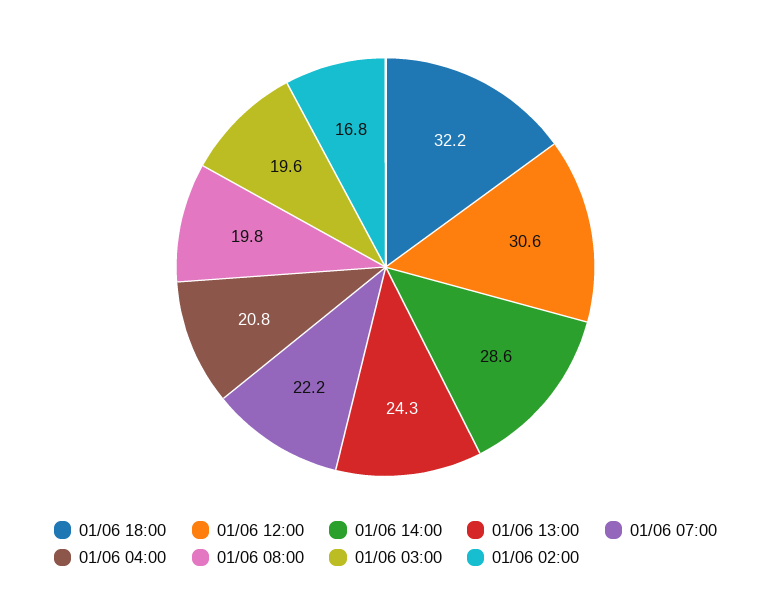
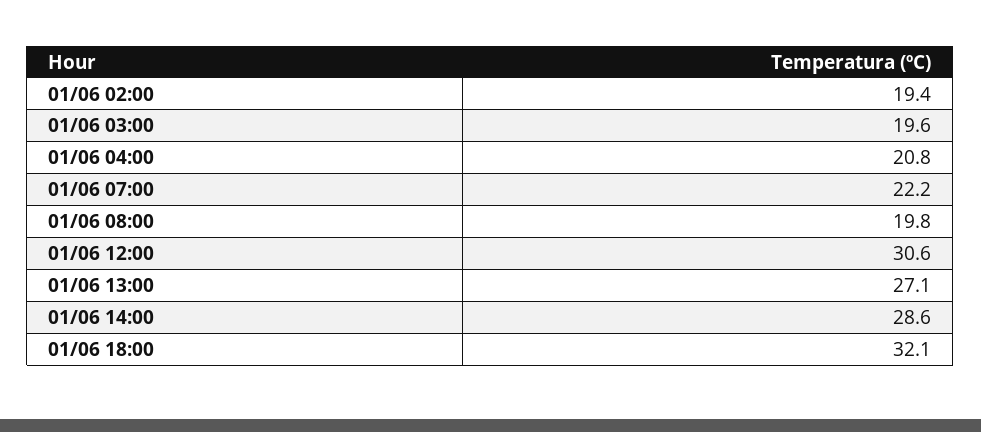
01/06 18:00: 32.2 -> 32.1
01/06 13:00: 24.3 -> 27.1
01/06 02:00: 16.8 -> 19.4

